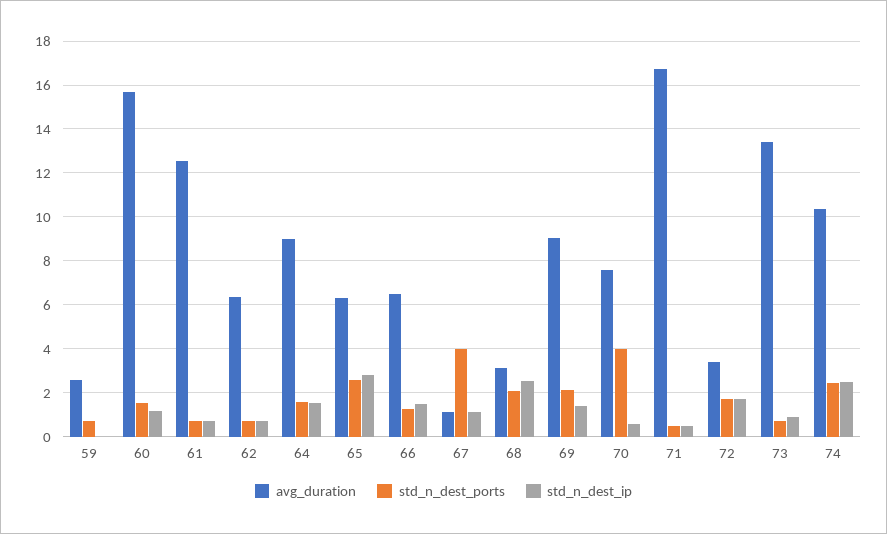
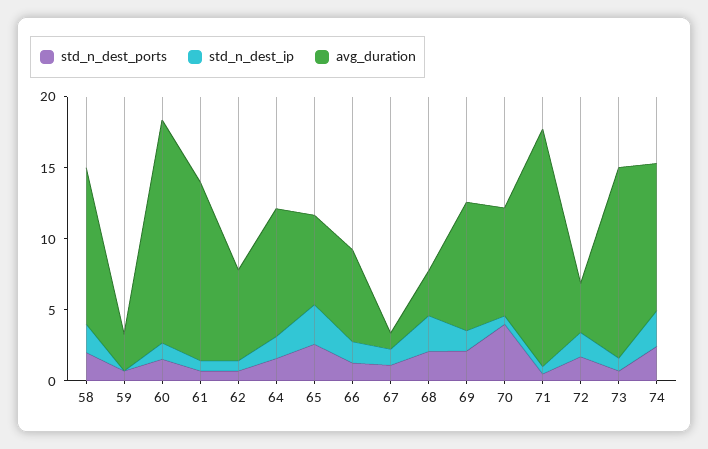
std_n_dest_ports, 67: 4 -> 1
std_n_dest_ports, 58: none -> 2
std_n_dest_ip, 58: none -> 2
avg_duration, 58: none -> 11

